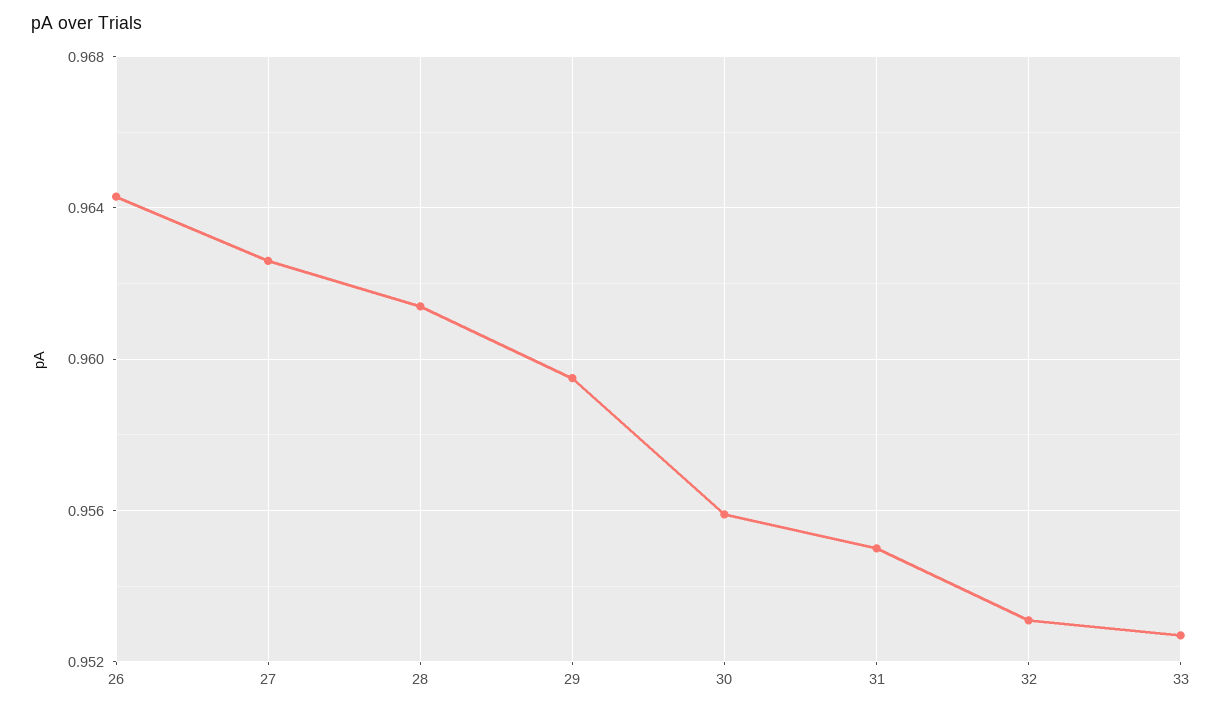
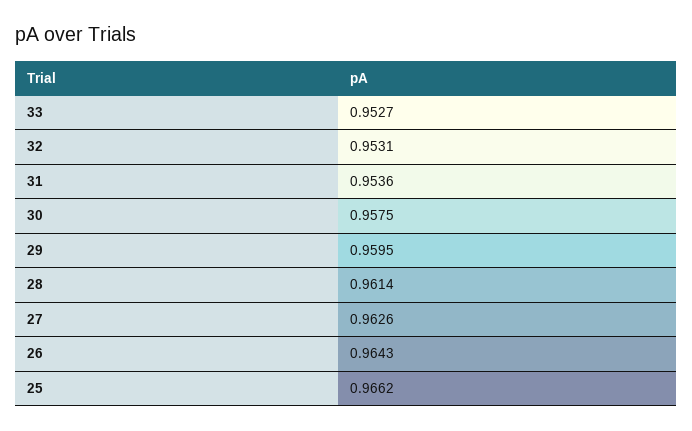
30: 0.956 -> 0.9575
31: 0.955 -> 0.9536
25: none -> 0.9662

